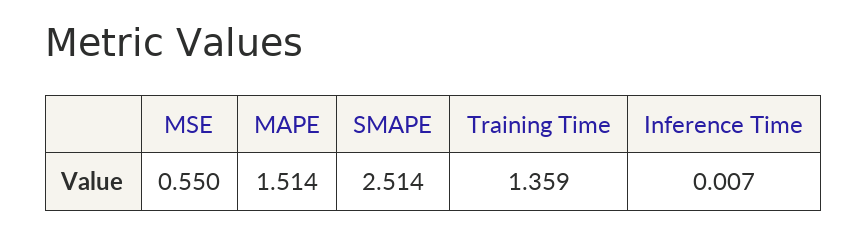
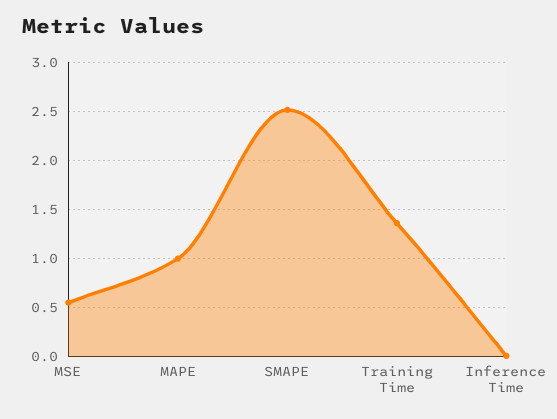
MAPE: 1.514 -> 1

